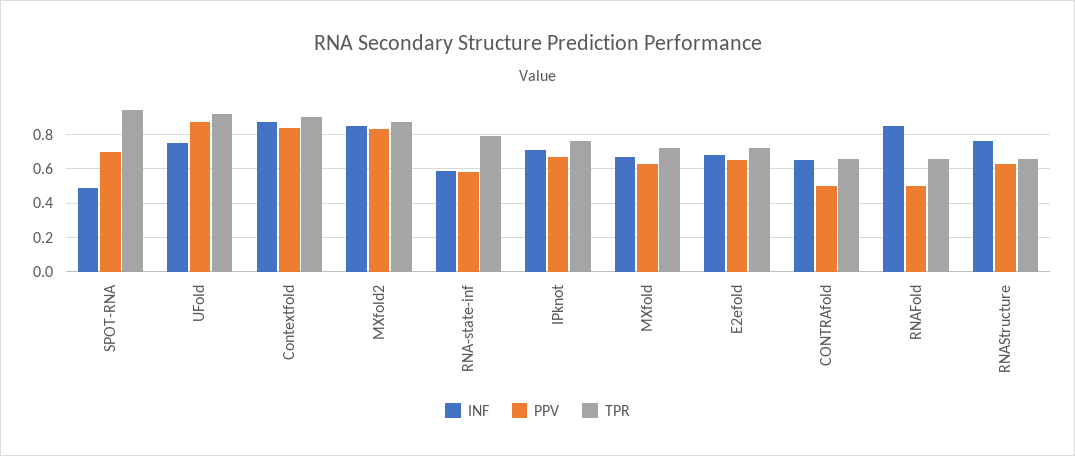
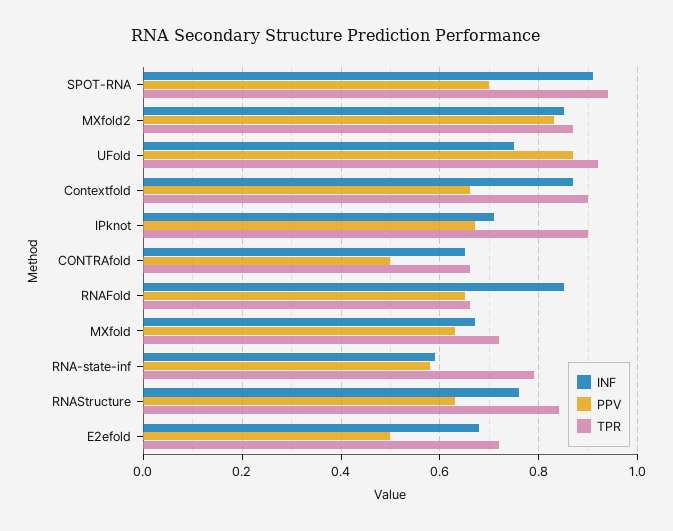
INF, SPOT-RNA: 0.5 -> 0.9
PPV, Contextfold: 0.85 -> 0.65
TPR, IPknot: 0.75 -> 0.9
PPV, E2efold: 0.65 -> 0.5
PPV, RNAFold: 0.5 -> 0.65
TPR, RNAStructure: 0.65 -> 0.85

